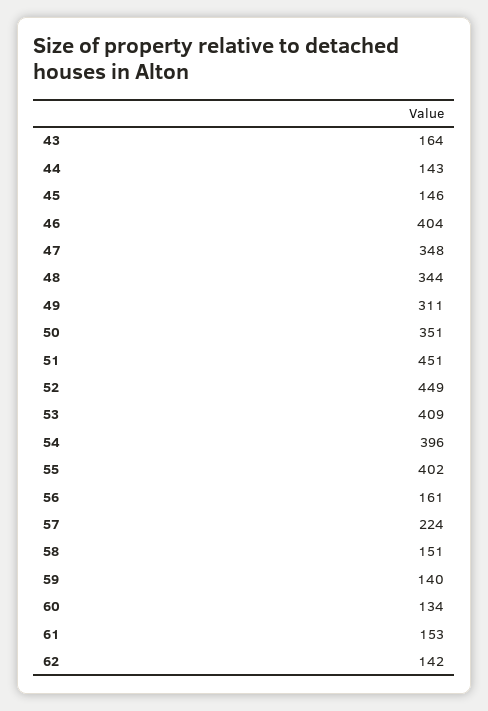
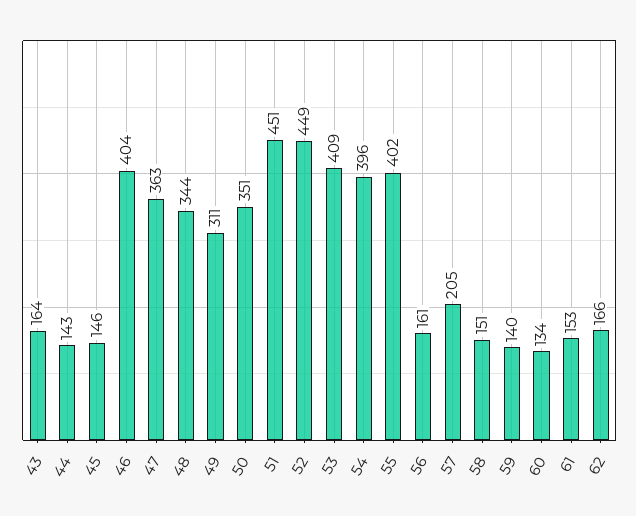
47: 348 -> 363
57: 224 -> 205
62: 142 -> 166

